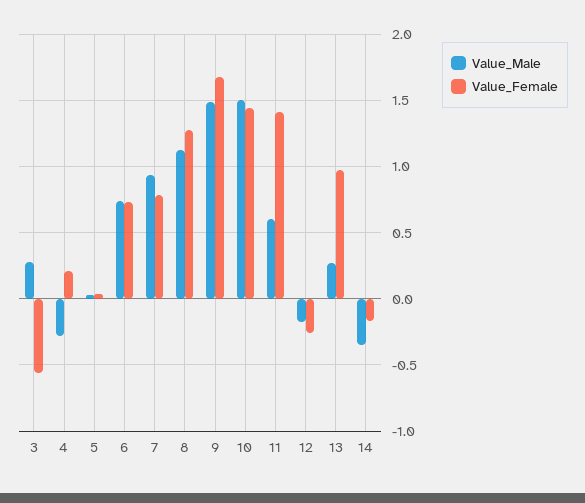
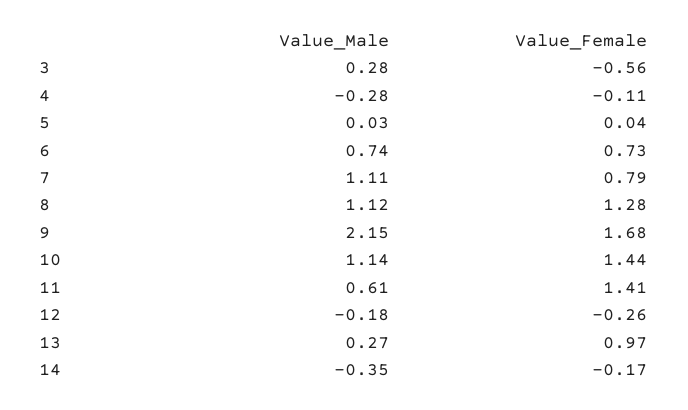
Value_Female, 4: 0.2 -> -0.11
Value_Male, 7: 0.95 -> 1.11
Value_Male, 9: 1.5 -> 2.15
Value_Male, 10: 1.5 -> 1.14

